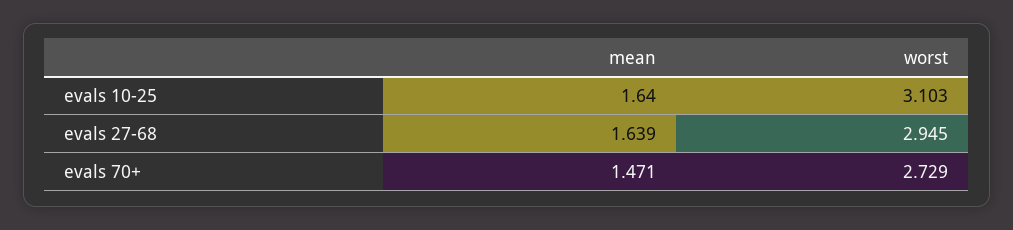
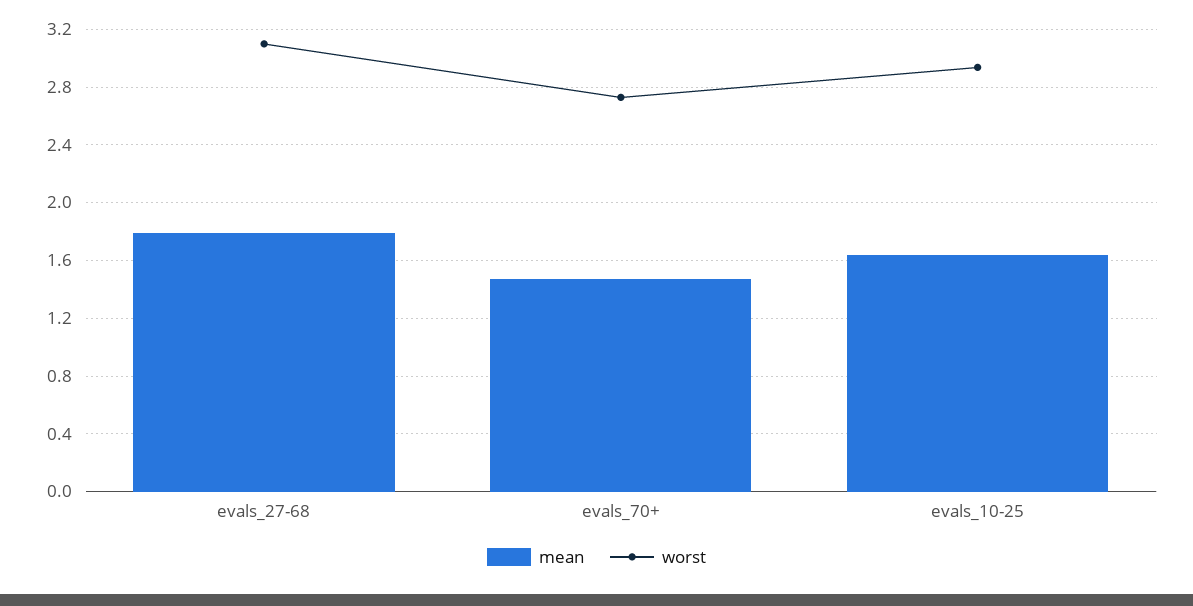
worst, evals 10-25: 3.103 -> 2.95
mean, evals 27-68: 1.639 -> 1.8
worst, evals 27-68: 2.945 -> 3.1

